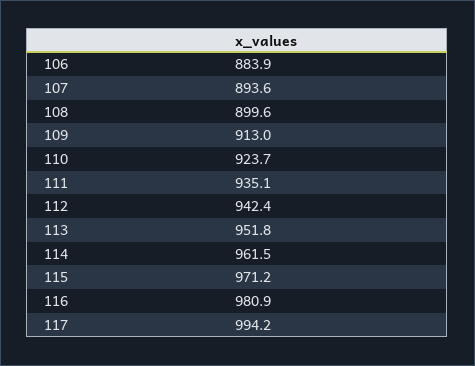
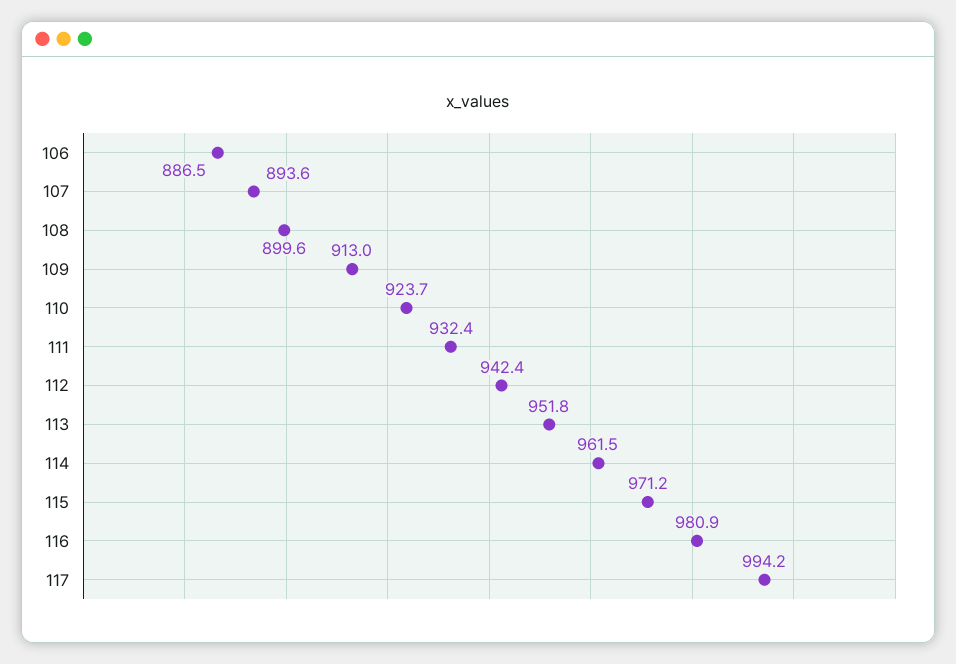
106: 883.9 -> 886.5
111: 935.1 -> 932.4

